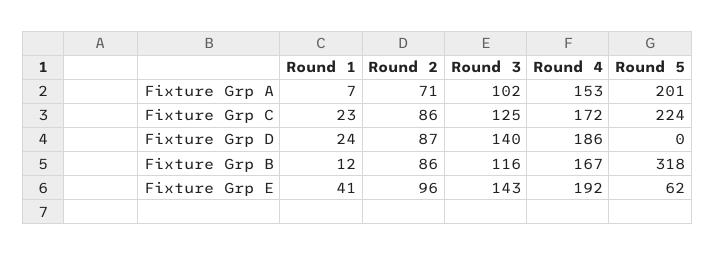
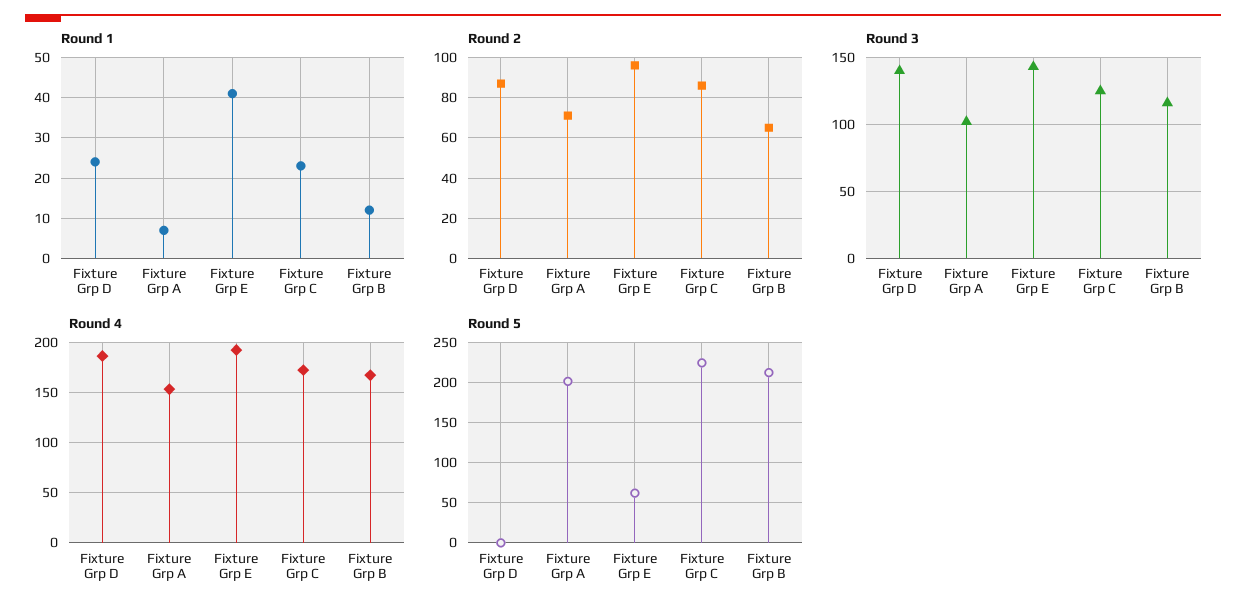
Round 2, Fixture Grp B: 86 -> 65
Round 5, Fixture Grp B: 318 -> 210

